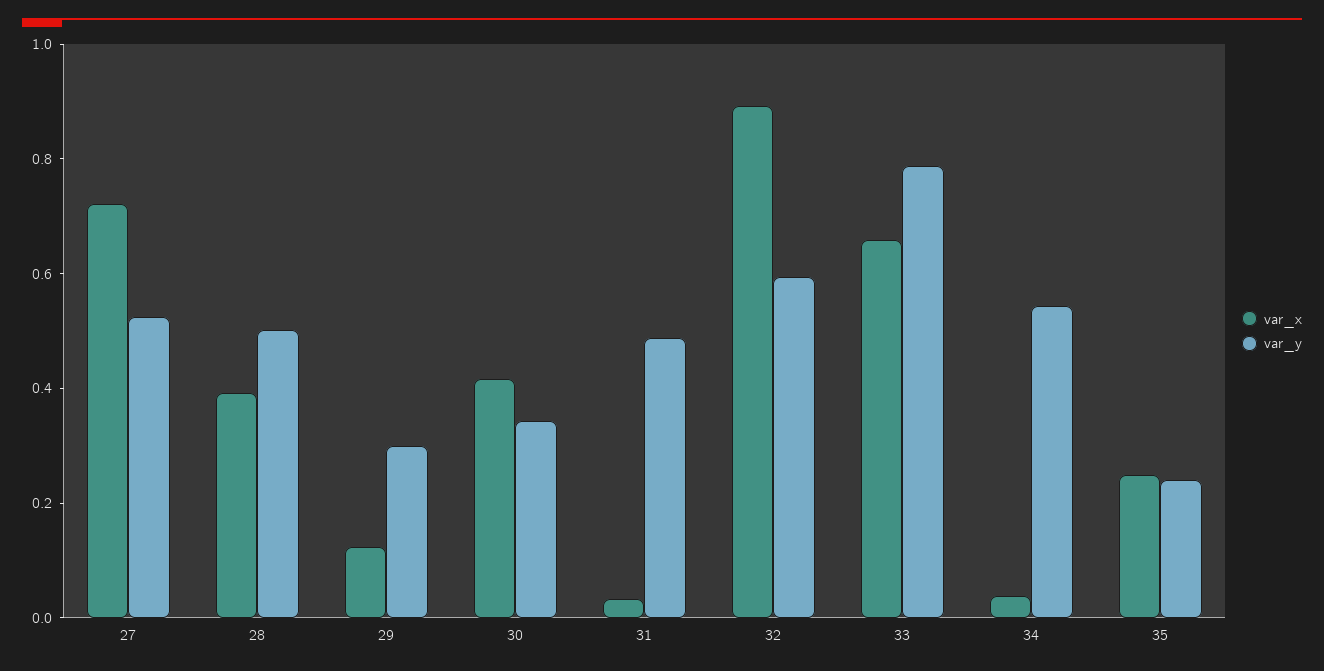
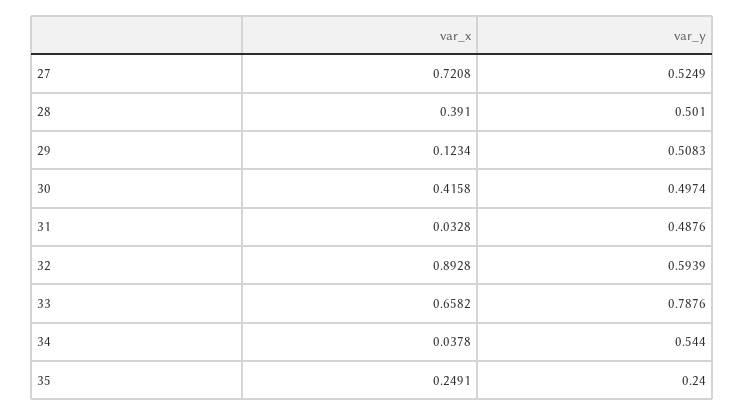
var_y, 29: 0.3 -> 0.5083
var_y, 30: 0.35 -> 0.4974

